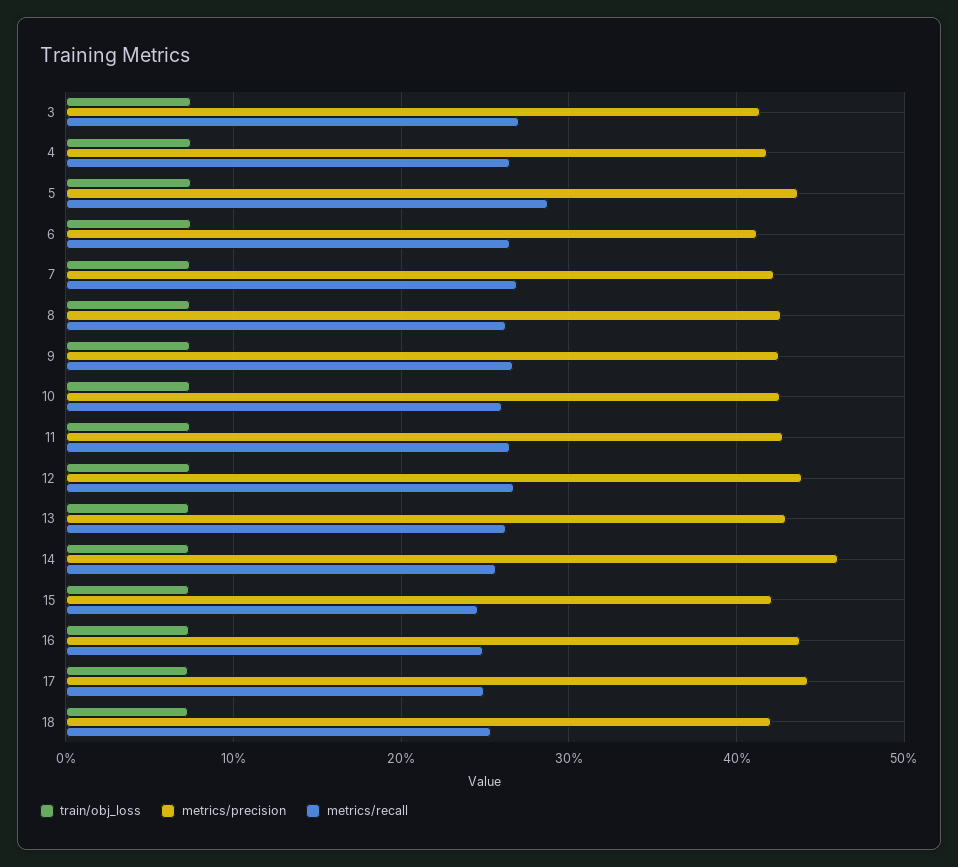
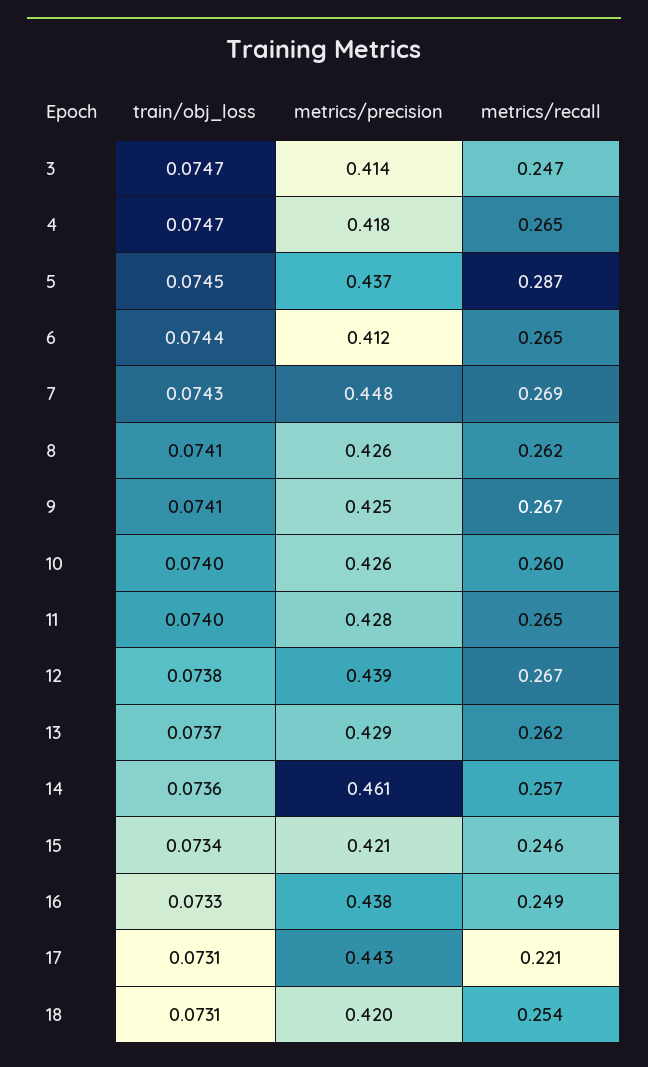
metrics/recall, 3: 0.27 -> 0.247
metrics/precision, 7: 0.42 -> 0.448
metrics/recall, 17: 0.25 -> 0.221

